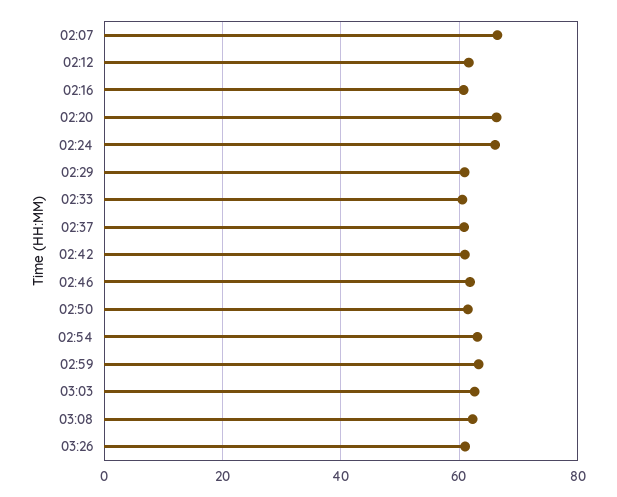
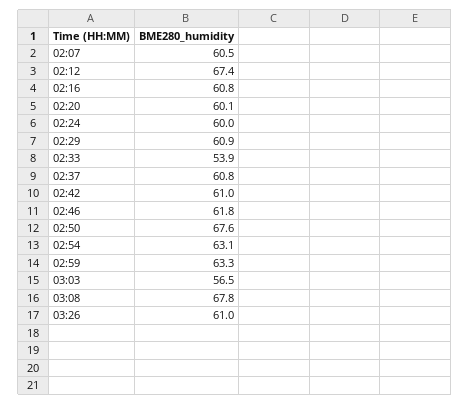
02:07: 66 -> 60.5
02:12: 62 -> 67.4
02:20: 66 -> 60.1
02:24: 66 -> 60
02:33: 60 -> 53.9
02:50: 62 -> 67.6
03:03: 62 -> 56.5
03:08: 62 -> 67.8

